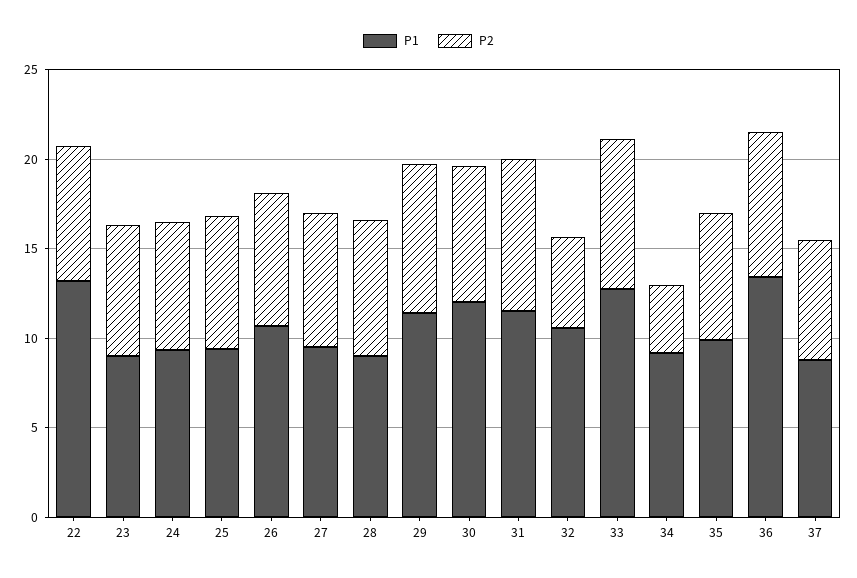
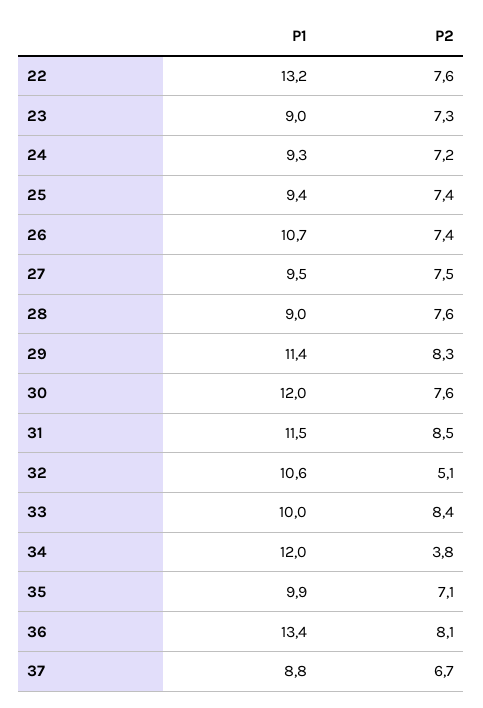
P1, 33: 13 -> 10
P1, 34: 9 -> 12

